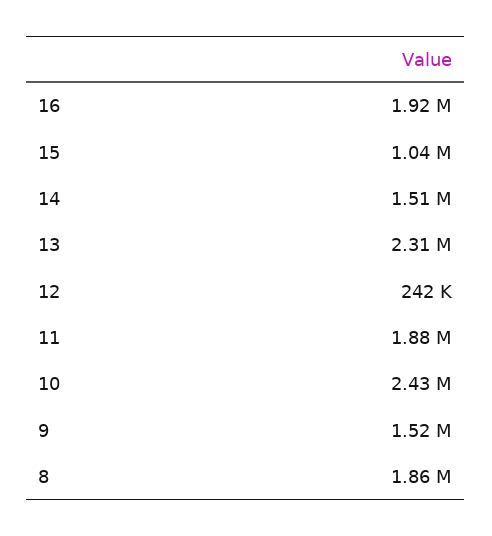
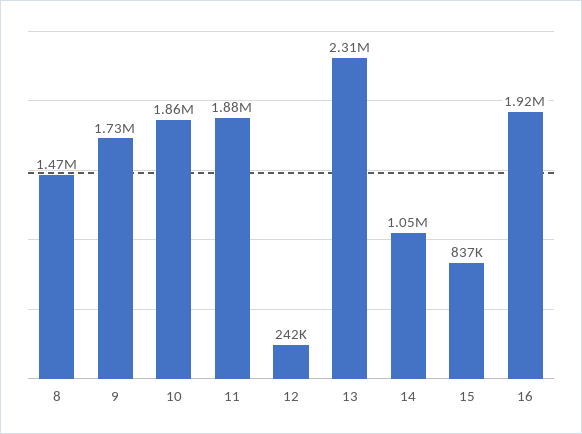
15: 1040000 -> 837000
14: 1510000 -> 1050000
10: 2430000 -> 1860000
9: 1520000 -> 1730000
8: 1860000 -> 1470000

